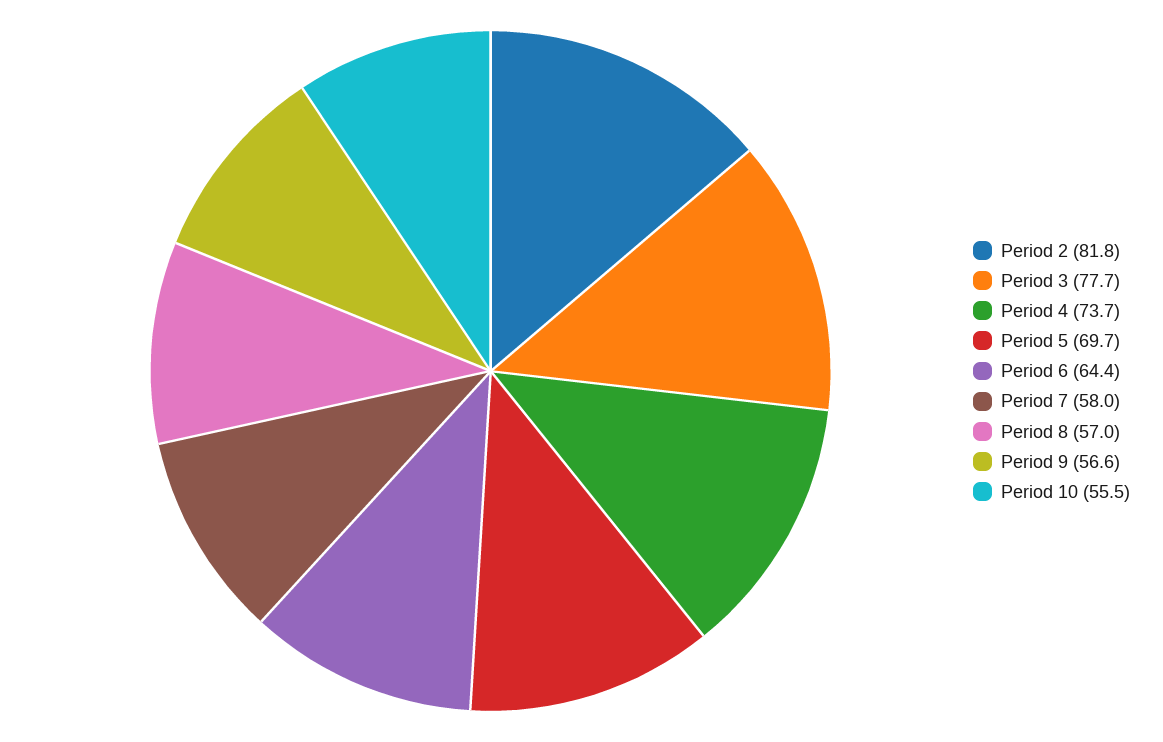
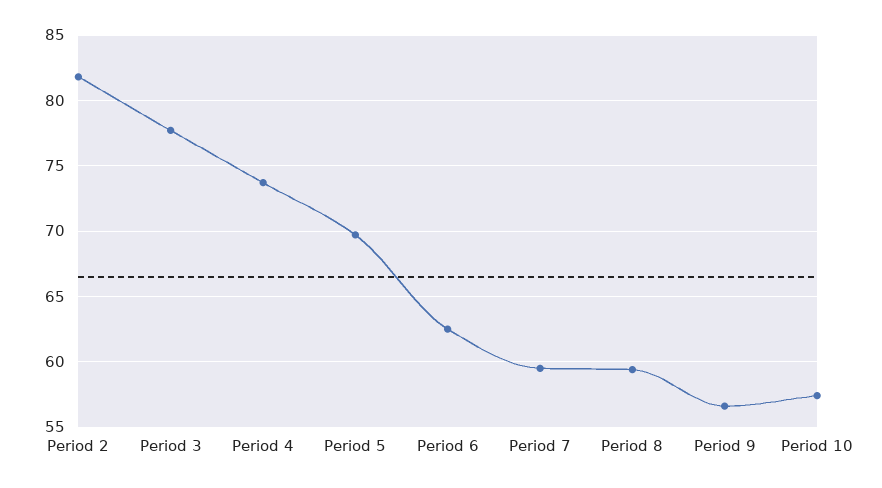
Period 6: 64.4 -> 62.5
Period 7: 58 -> 59.5
Period 8: 57 -> 59.5
Period 10: 55.5 -> 57.5

